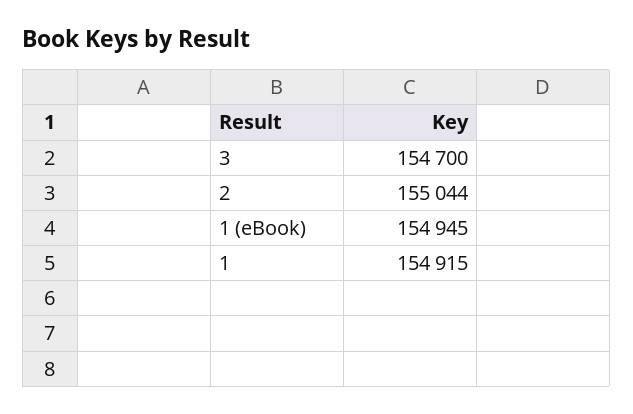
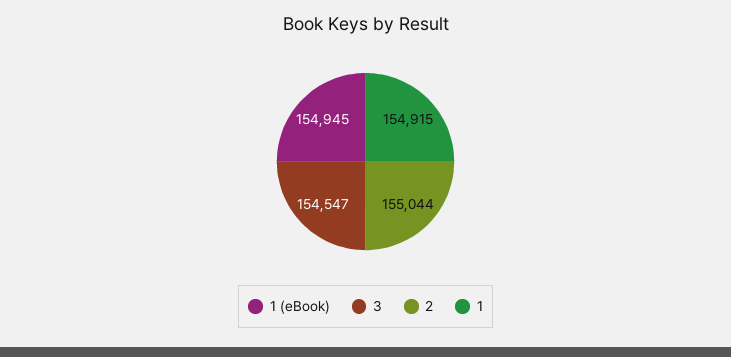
3: 154700 -> 154547

